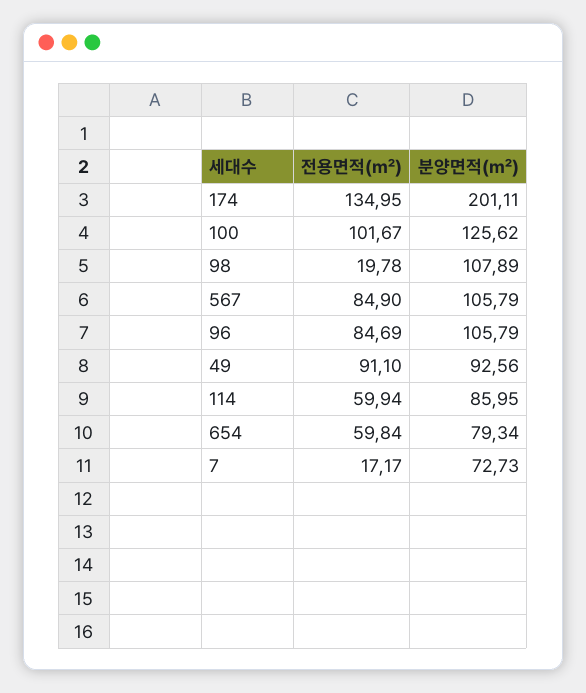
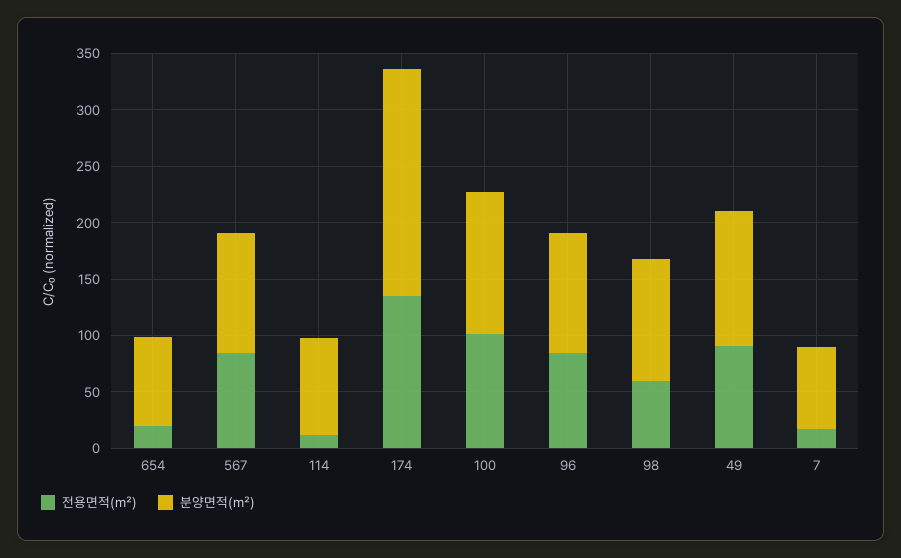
전용면적(㎡), 98: 19.78 -> 60
분양면적(㎡), 49: 92.56 -> 120
전용면적(㎡), 114: 59.94 -> 10
전용면적(㎡), 654: 59.84 -> 20

